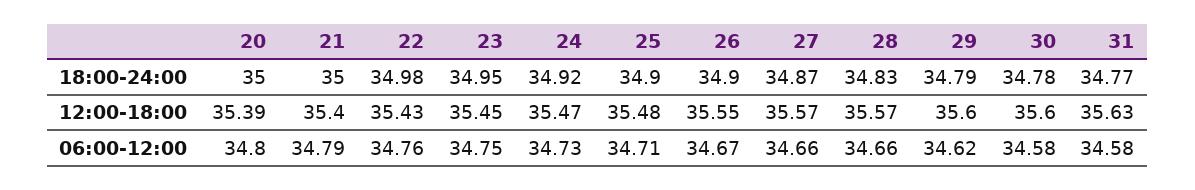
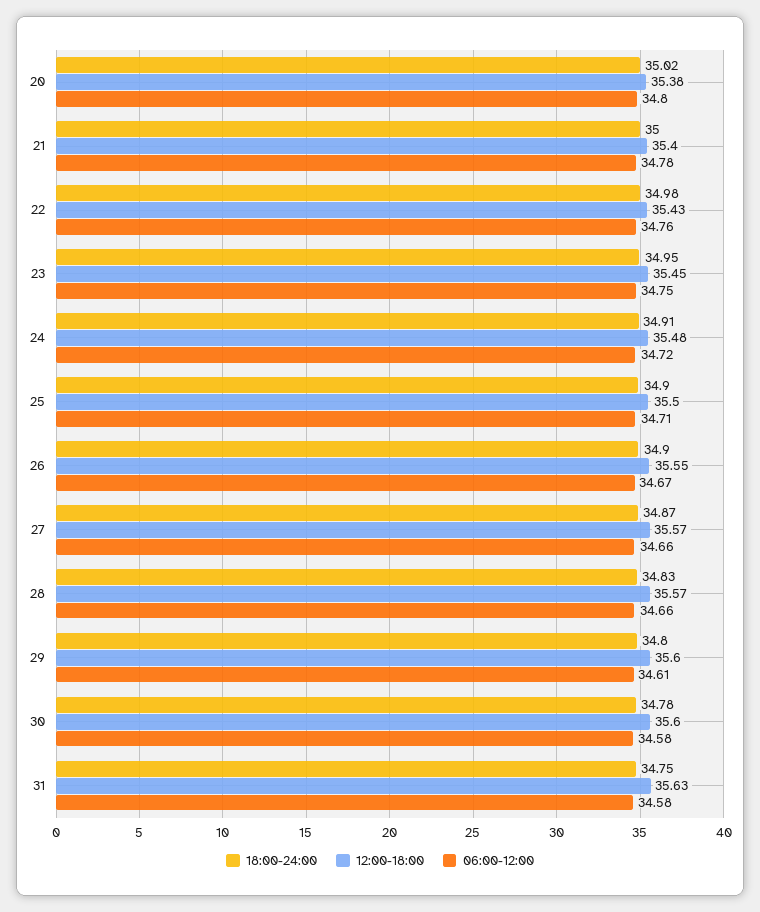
18:00-24:00, 20: 35 -> 35.02
18:00-24:00, 24: 34.92 -> 34.91
18:00-24:00, 29: 34.79 -> 34.8
18:00-24:00, 31: 34.77 -> 34.75
12:00-18:00, 20: 35.39 -> 35.38
12:00-18:00, 24: 35.47 -> 35.48
12:00-18:00, 25: 35.48 -> 35.5
06:00-12:00, 21: 34.79 -> 34.78
06:00-12:00, 24: 34.73 -> 34.72
06:00-12:00, 29: 34.62 -> 34.61

